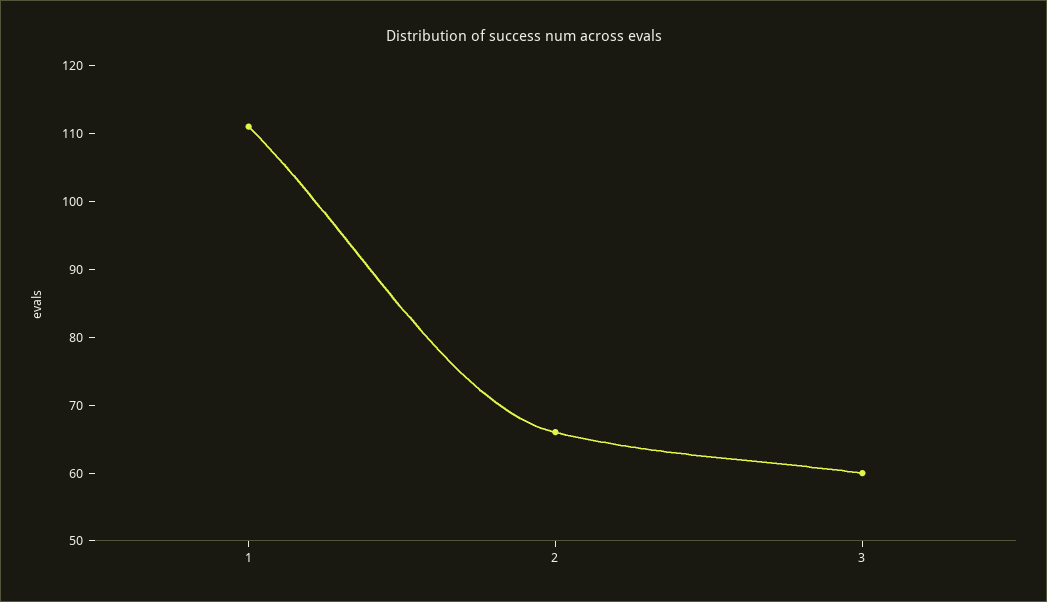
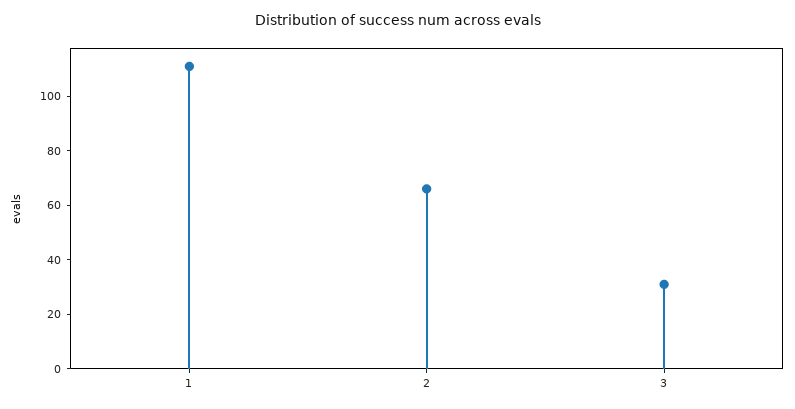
3: 60 -> 30

